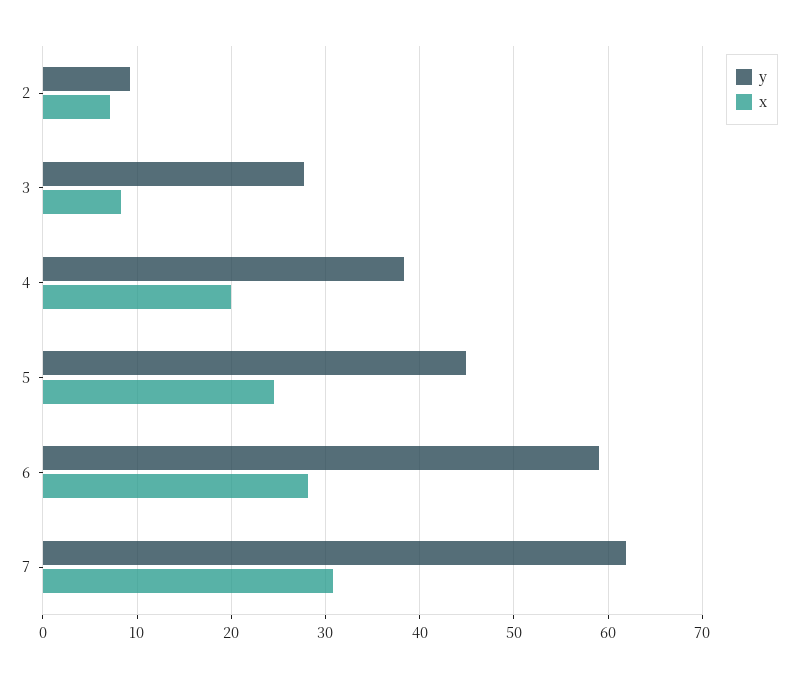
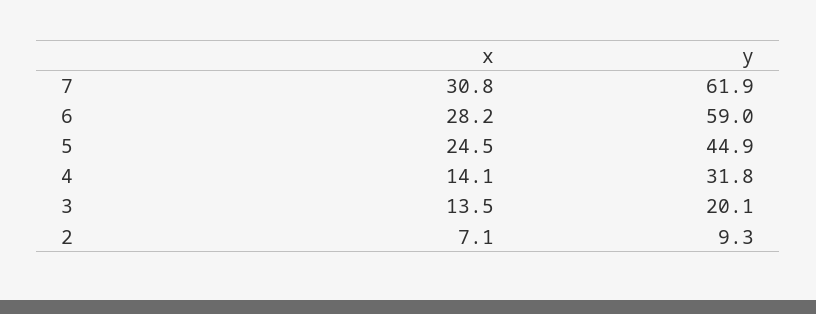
y, 3: 28 -> 20.1
x, 3: 8 -> 13.5
y, 4: 38 -> 31.8
x, 4: 20 -> 14.1

